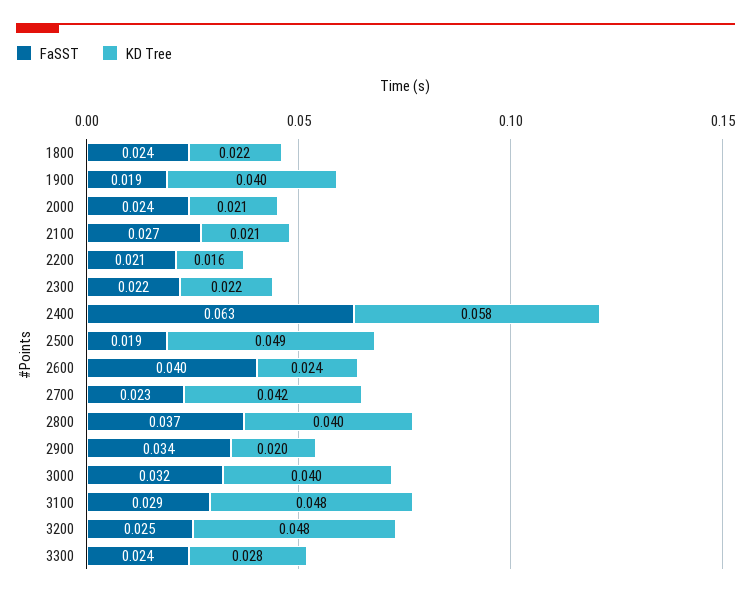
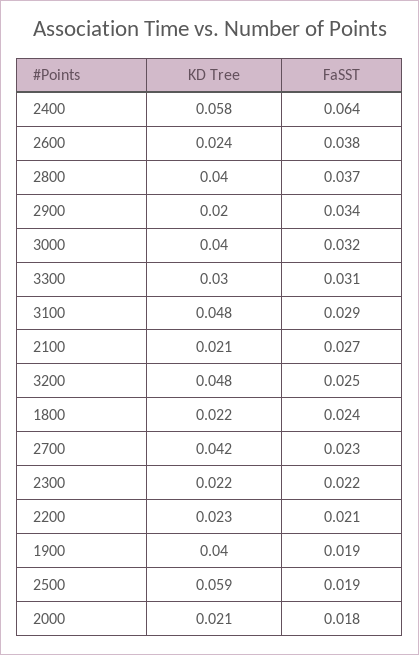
FaSST, 2000: 0.024 -> 0.018
KD Tree, 2200: 0.016 -> 0.023
FaSST, 2400: 0.063 -> 0.064
KD Tree, 2500: 0.049 -> 0.059
FaSST, 2600: 0.04 -> 0.038
FaSST, 3300: 0.024 -> 0.031
KD Tree, 3300: 0.028 -> 0.03

